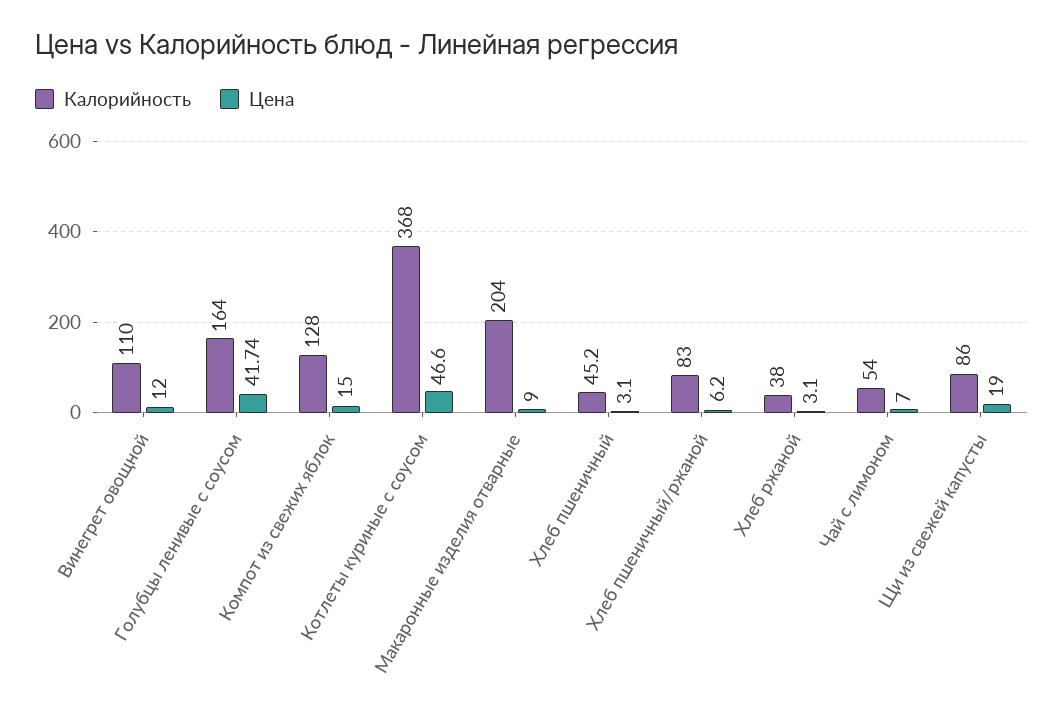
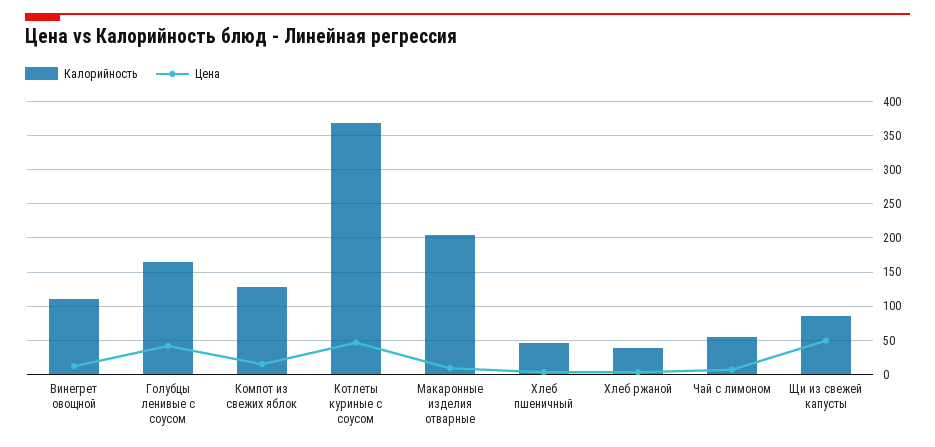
Калорийность, Хлеб пшеничный/ржаной: 83 -> none
Цена, Хлеб пшеничный/ржаной: 6.2 -> none
Цена, Щи из свежей капусты: 19 -> 50

